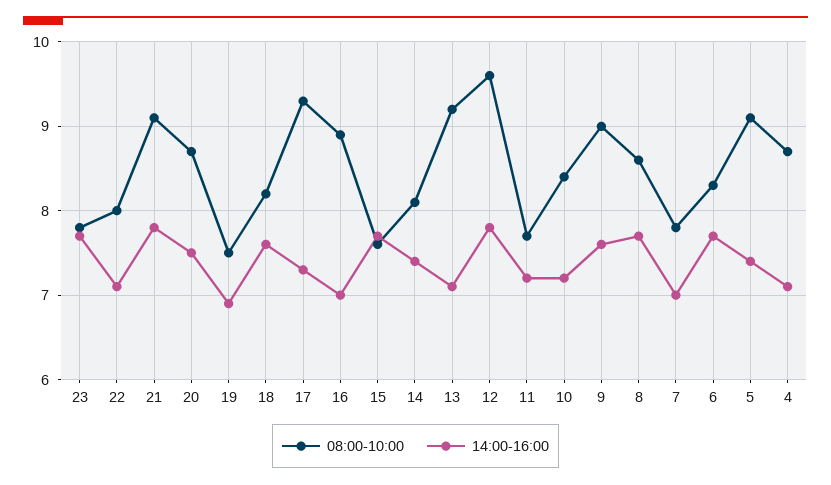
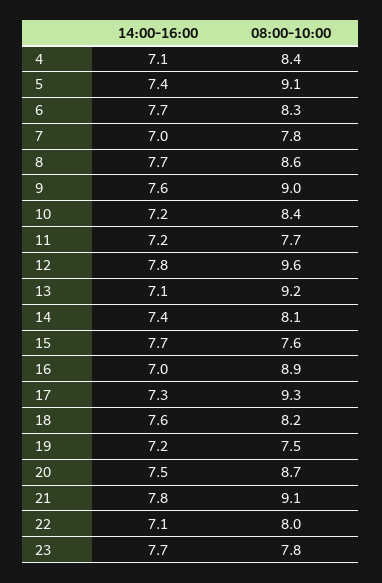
14:00-16:00, 19: 6.9 -> 7.2
08:00-10:00, 4: 8.7 -> 8.4

